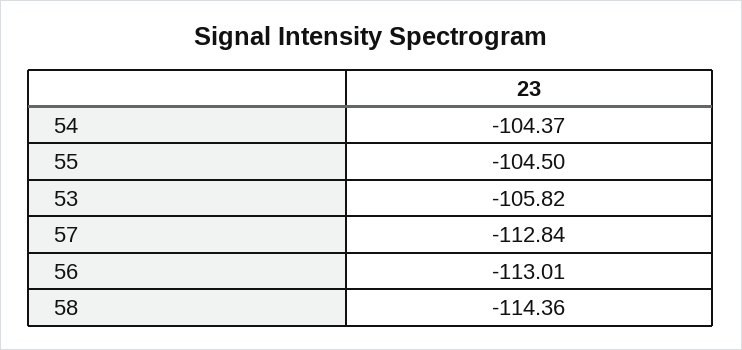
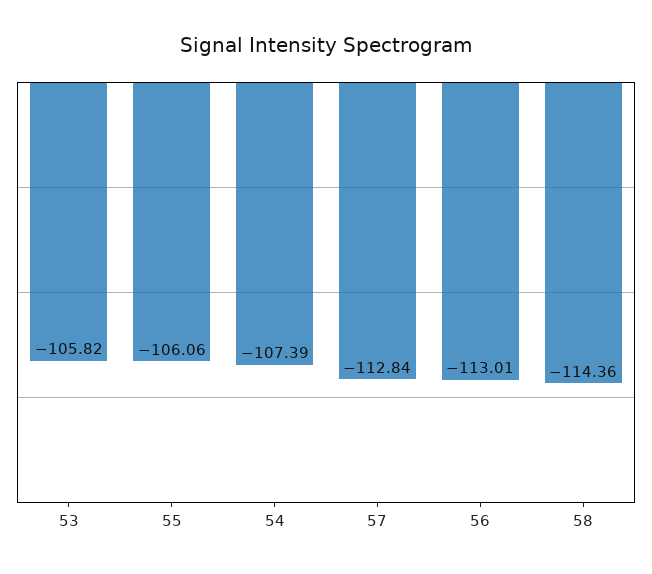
54: -104.37 -> -107.39
55: -104.5 -> -106.06

